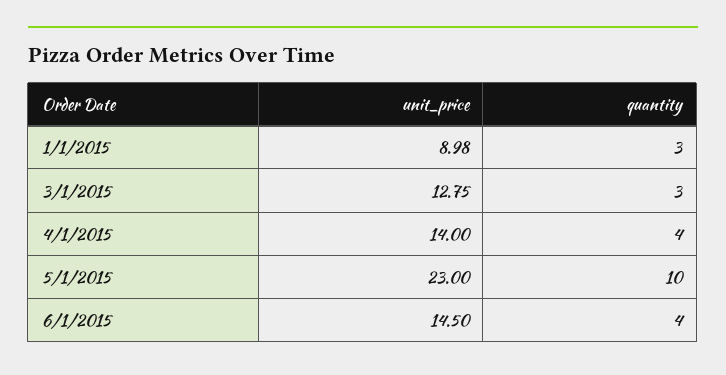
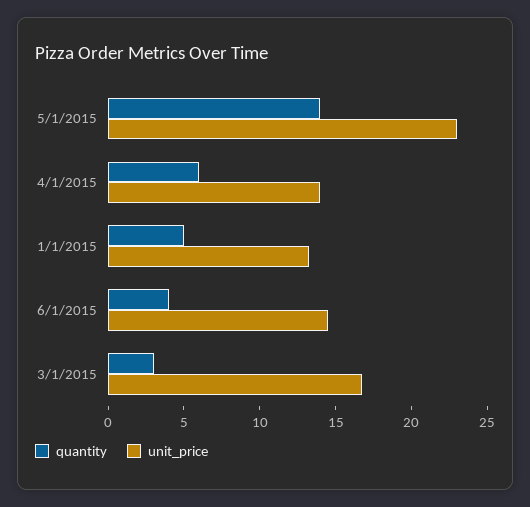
unit_price, 1/1/2015: 8.98 -> 13
quantity, 1/1/2015: 3 -> 5
unit_price, 3/1/2015: 12.75 -> 17
quantity, 4/1/2015: 4 -> 6
quantity, 5/1/2015: 10 -> 14

